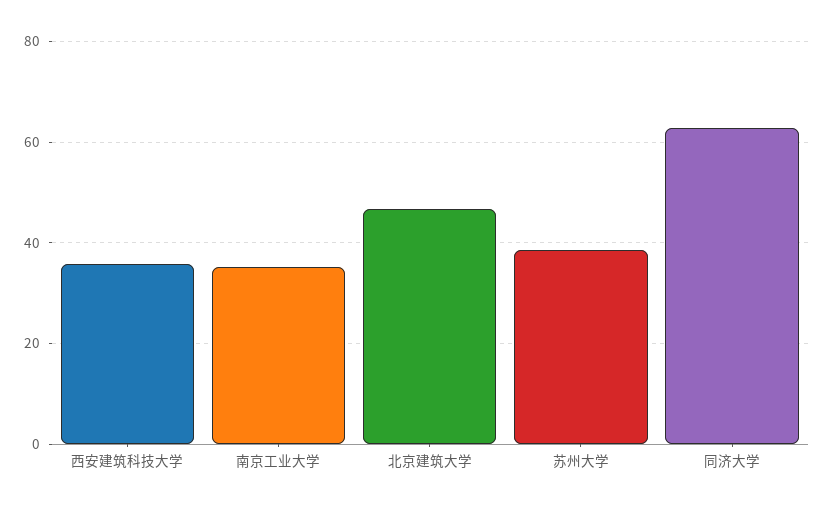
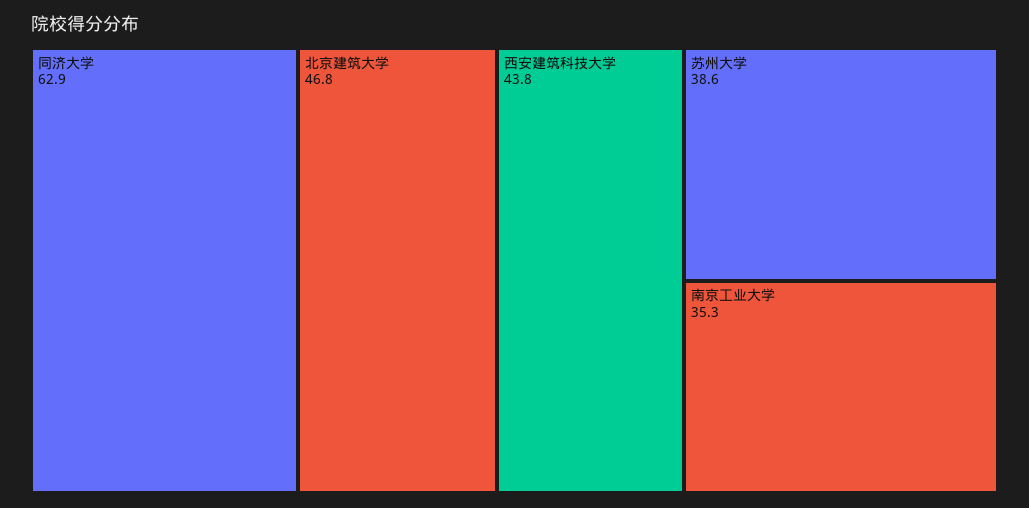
西安建筑科技大学: 36 -> 43.8

